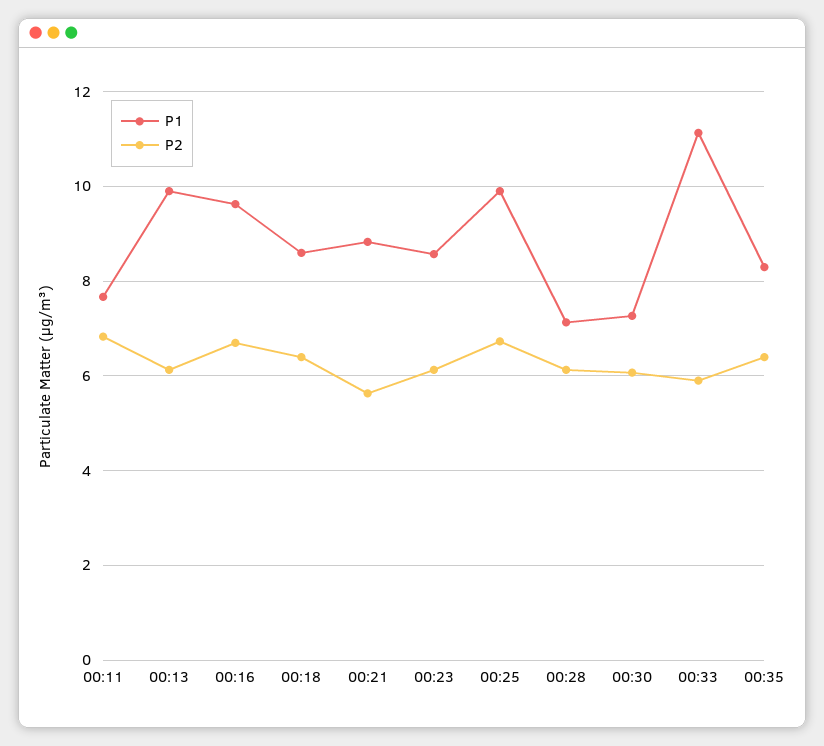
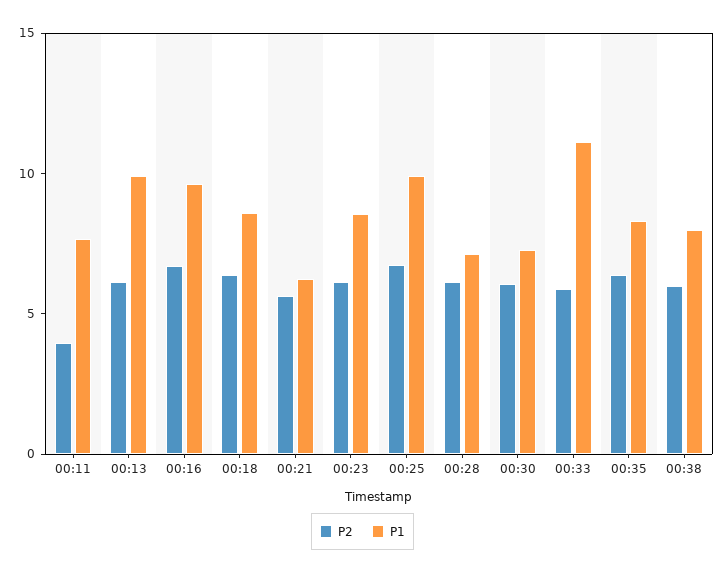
P2, 00:11: 6.8 -> 4
P1, 00:21: 8.8 -> 6
P2, 00:38: none -> 6
P1, 00:38: none -> 8

